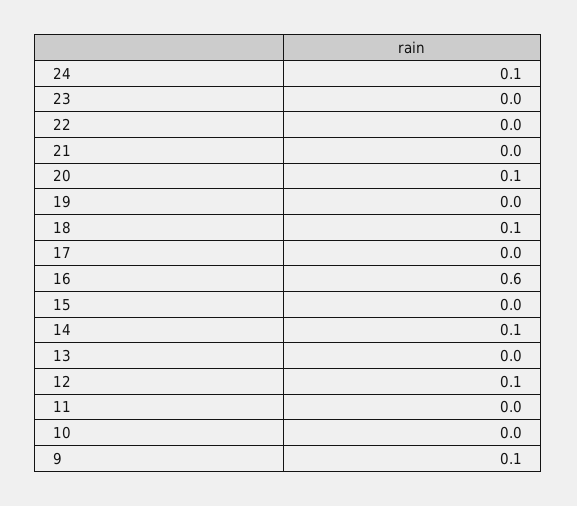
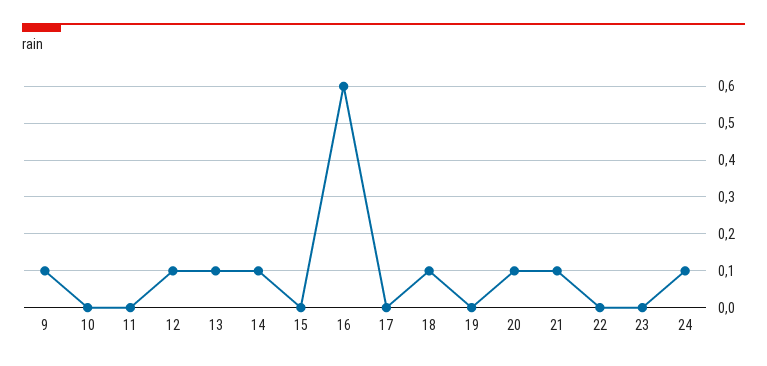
21: 0 -> 0.1
13: 0 -> 0.1

